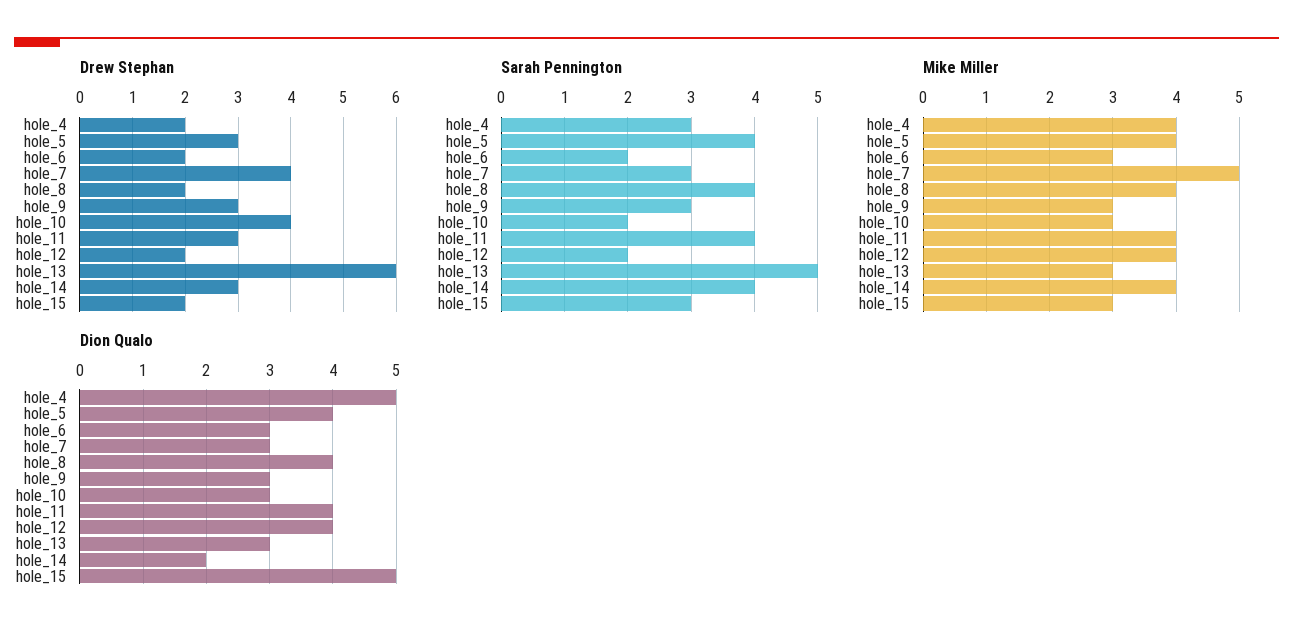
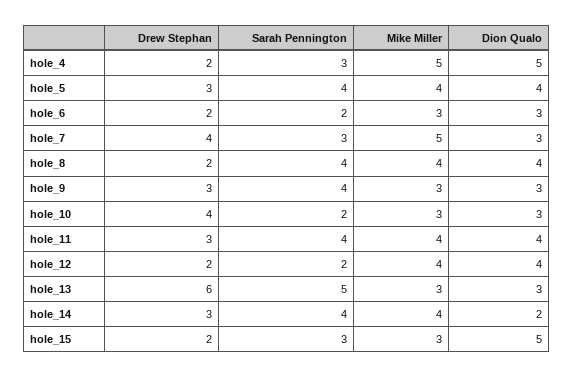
Sarah Pennington, hole_9: 3 -> 4
Mike Miller, hole_4: 4 -> 5

